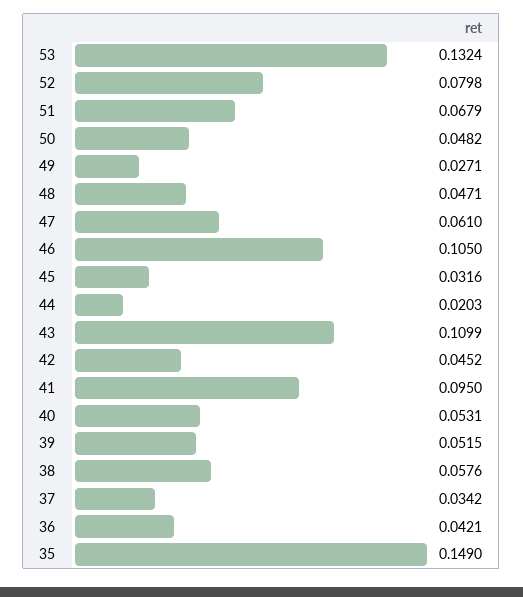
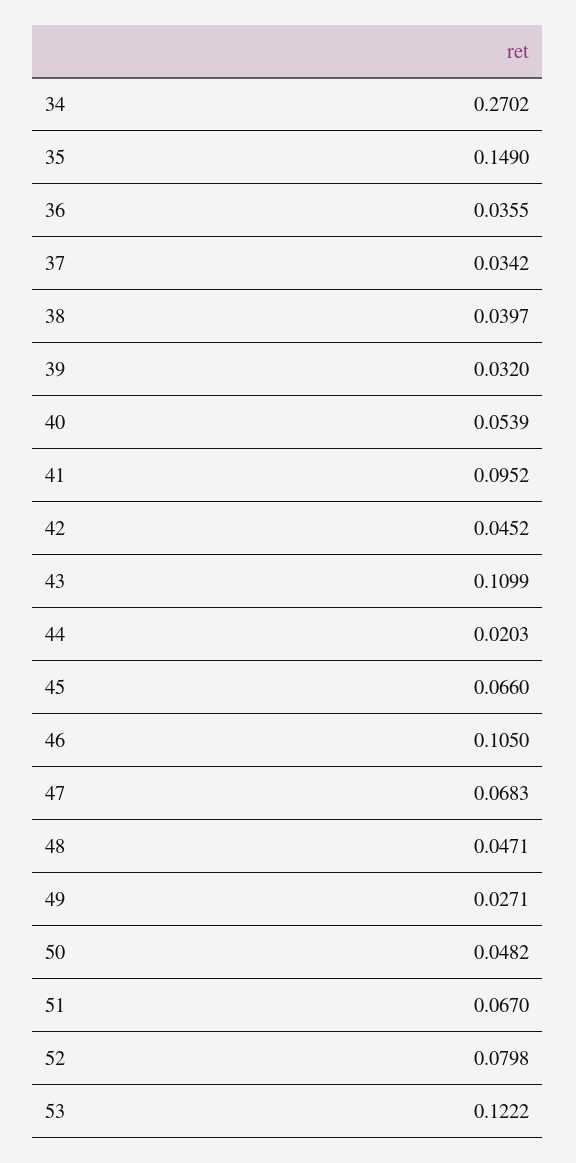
53: 0.1324 -> 0.1222
51: 0.0679 -> 0.067
47: 0.061 -> 0.0683
45: 0.0316 -> 0.066
41: 0.095 -> 0.0952
40: 0.0531 -> 0.0539
39: 0.0515 -> 0.032
38: 0.0576 -> 0.0397
36: 0.0421 -> 0.0355
34: none -> 0.2702

